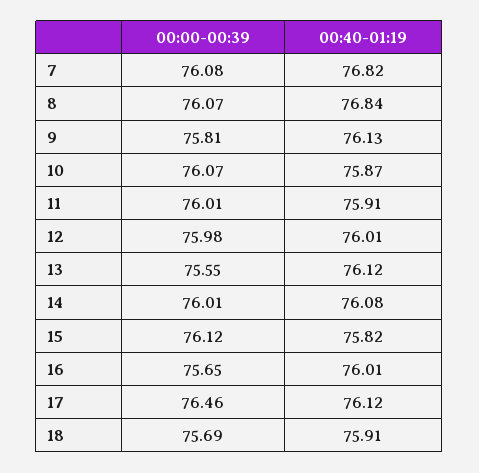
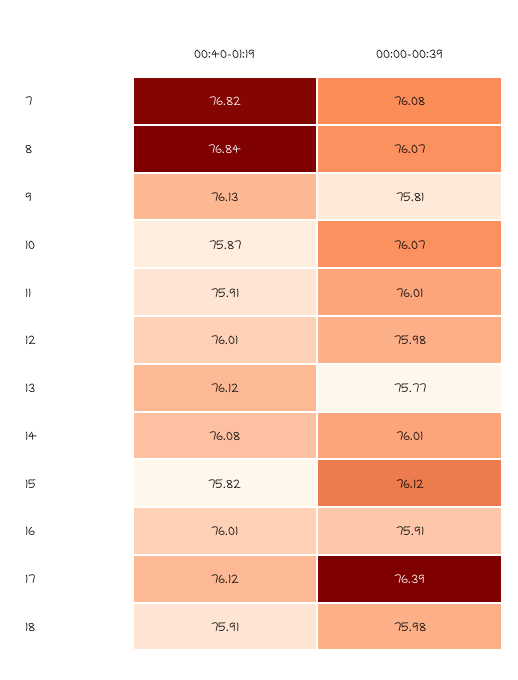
00:00-00:39, 13: 75.55 -> 75.77
00:00-00:39, 16: 75.65 -> 75.91
00:00-00:39, 17: 76.46 -> 76.39
00:00-00:39, 18: 75.69 -> 75.98

